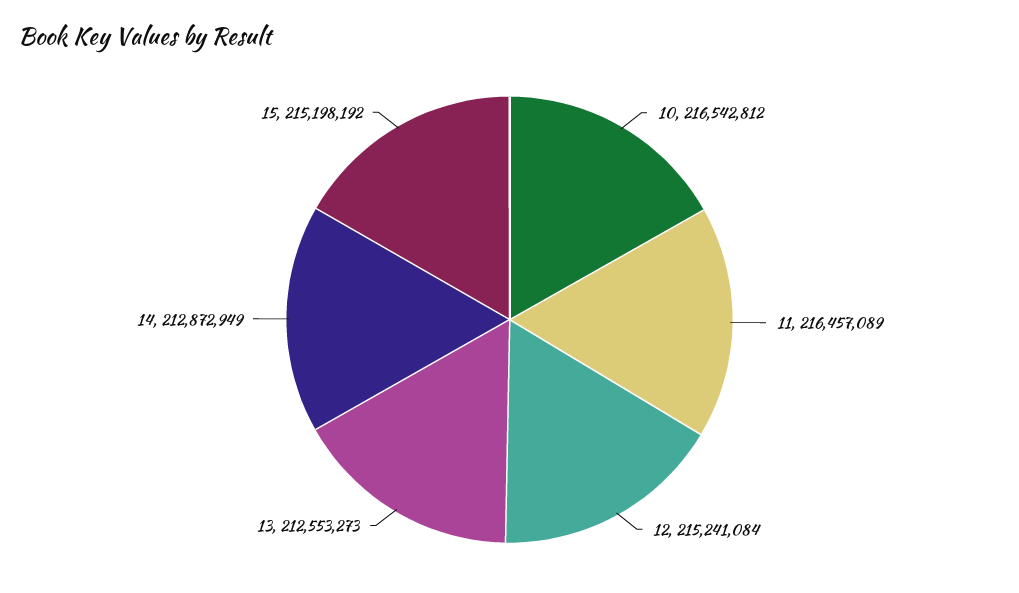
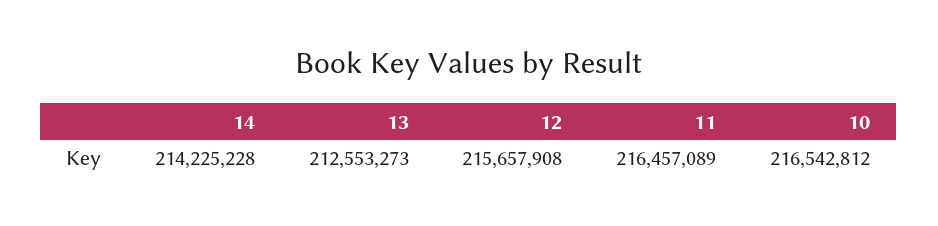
12: 215241084 -> 215657908
14: 212872949 -> 214225228
15: 215198192 -> none

